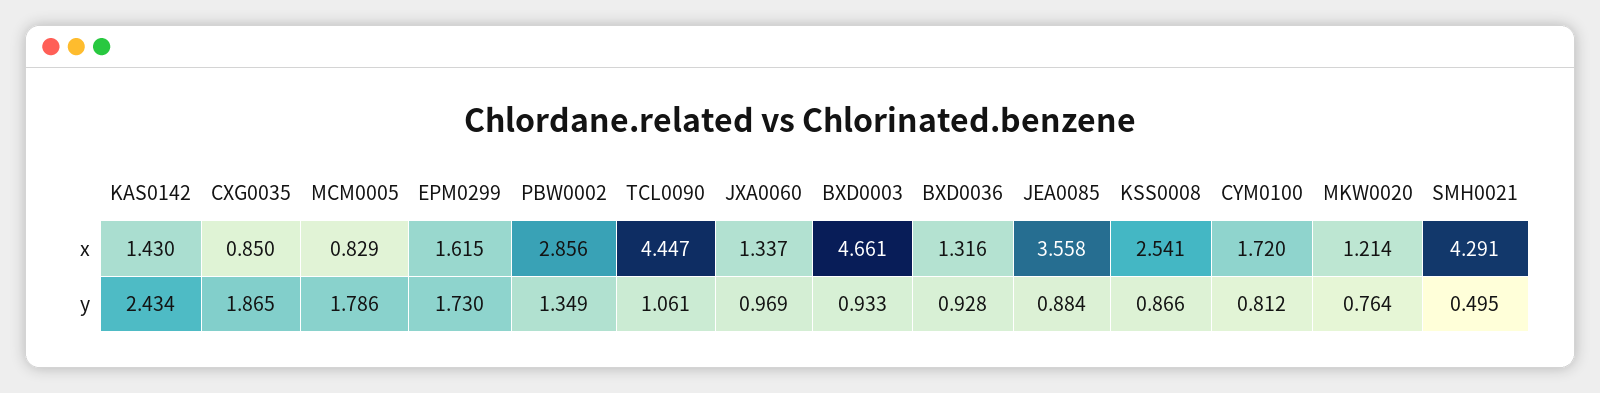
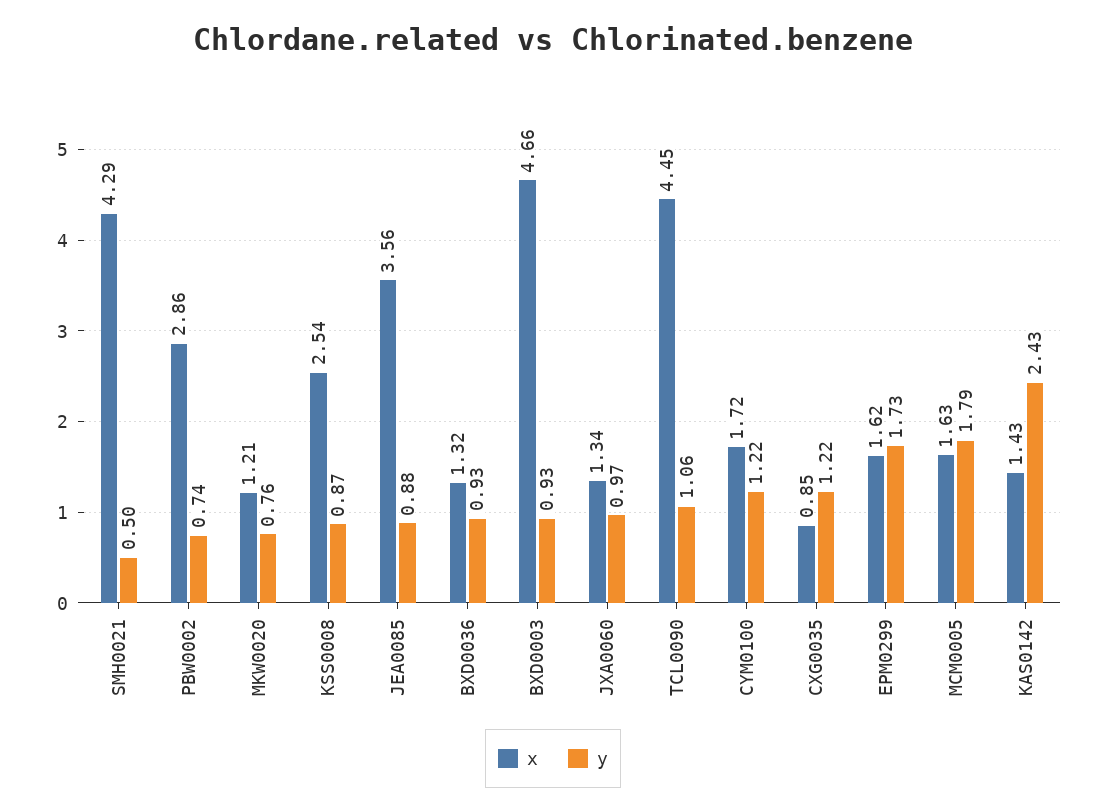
x, MCM0005: 0.829 -> 1.63
y, CXG0035: 1.865 -> 1.22
y, PBW0002: 1.349 -> 0.74
y, CYM0100: 0.812 -> 1.22

